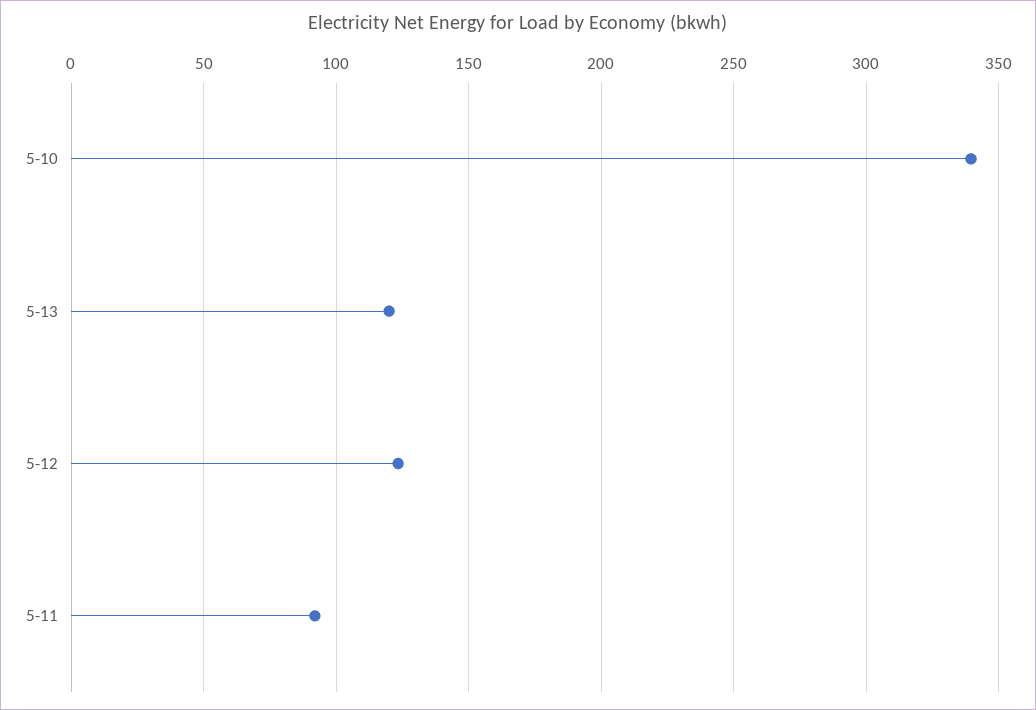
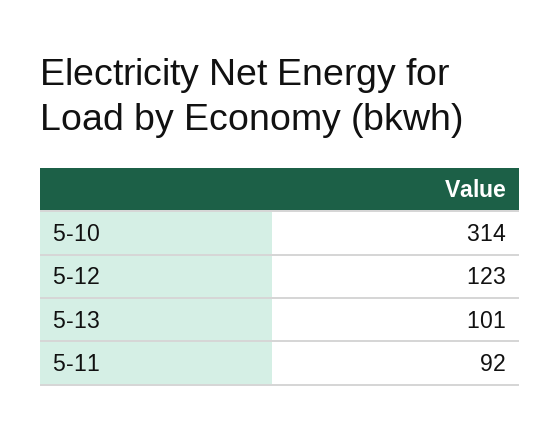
5-10: 340 -> 314
5-13: 120 -> 101

